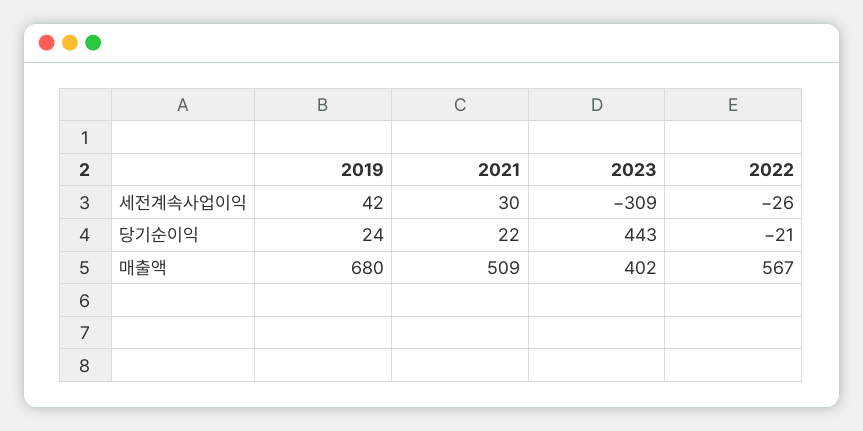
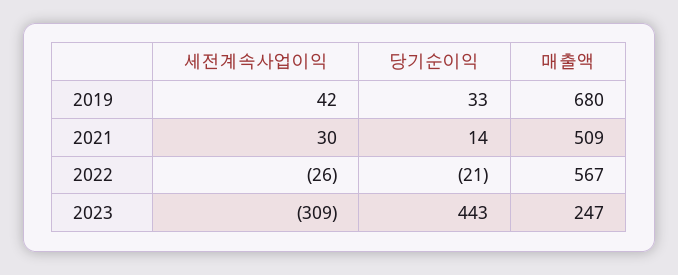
2019, 당기순이익: 24 -> 33
2021, 당기순이익: 22 -> 14
2023, 매출액: 402 -> 247

